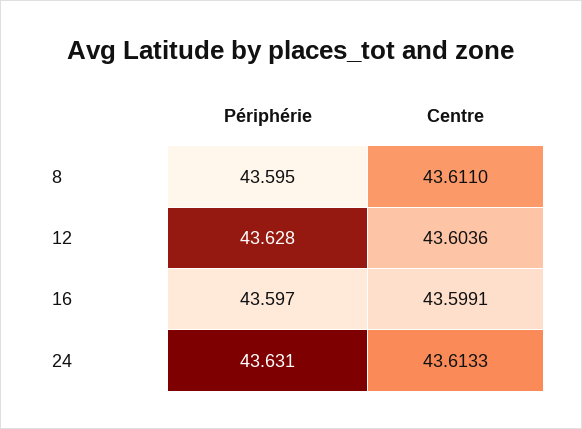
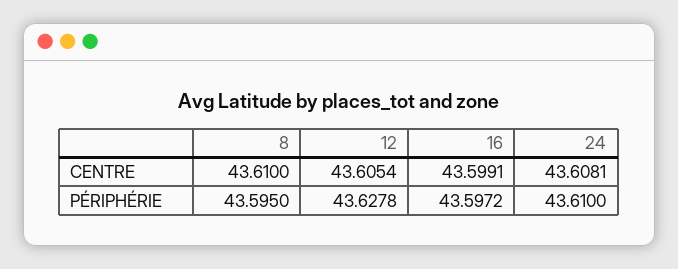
Centre, 8: 43.611 -> 43.61
Centre, 12: 43.6036 -> 43.6054
Périphérie, 24: 43.631 -> 43.61
Centre, 24: 43.6133 -> 43.6081

